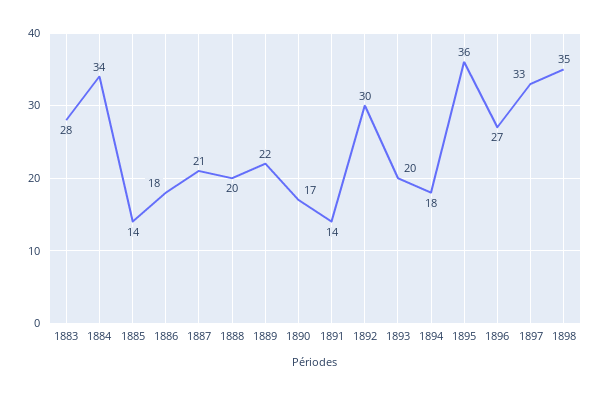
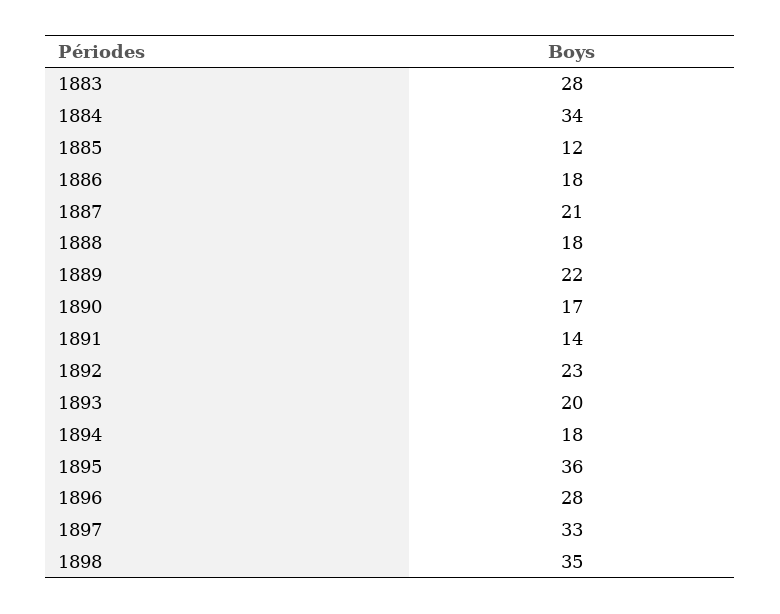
1885: 14 -> 12
1888: 20 -> 18
1892: 30 -> 23
1896: 27 -> 28

